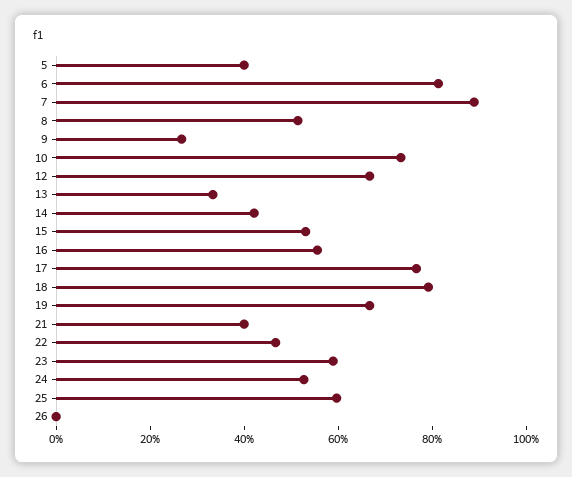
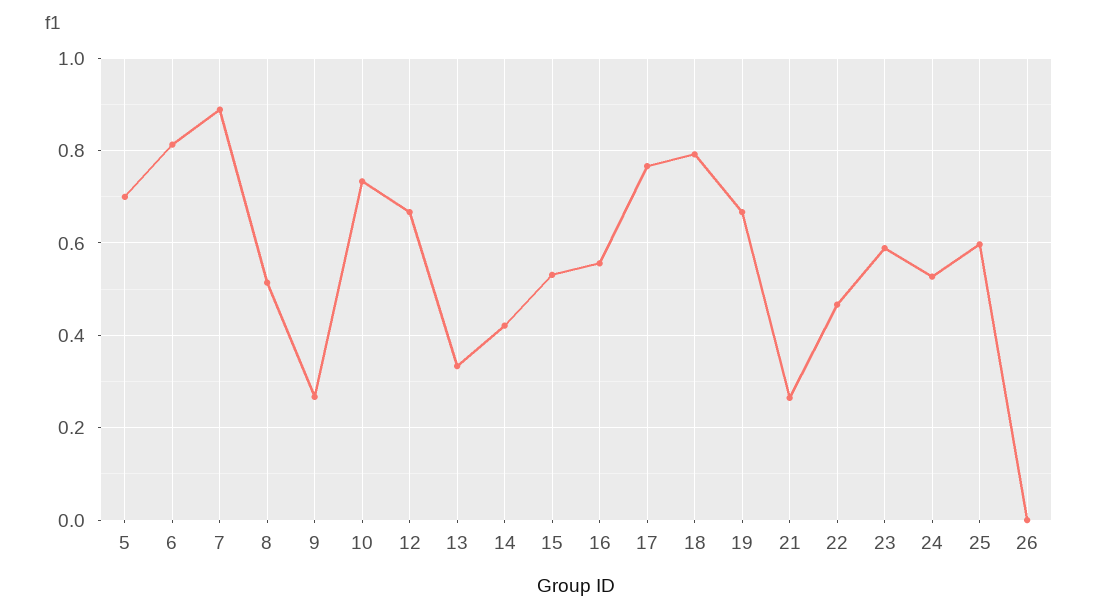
5: 0.4 -> 0.7
21: 0.4 -> 0.26

